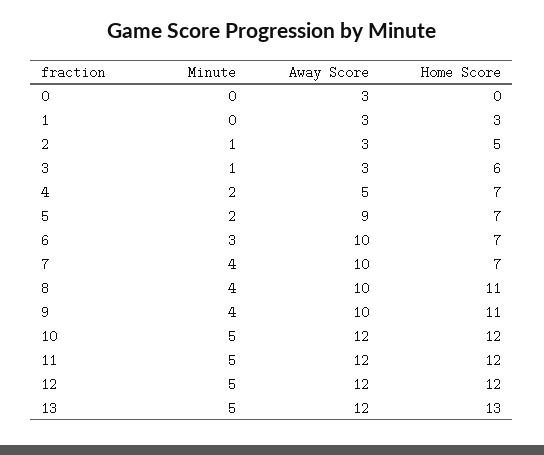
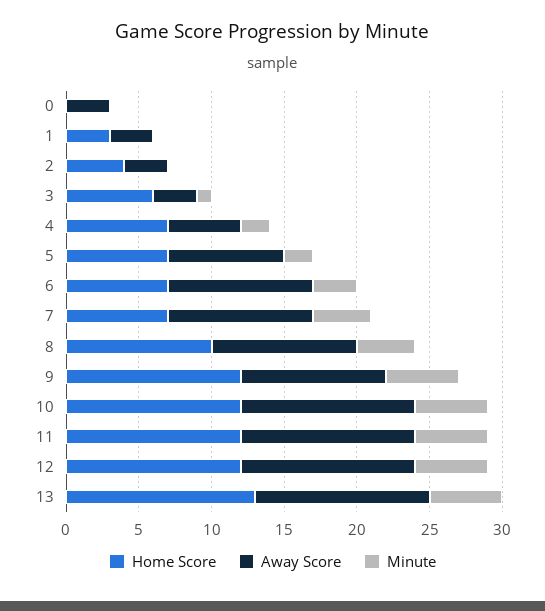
Minute, 2: 1 -> 0
Home Score, 2: 5 -> 4
Away Score, 5: 9 -> 8
Home Score, 8: 11 -> 10
Minute, 9: 4 -> 5
Home Score, 9: 11 -> 12

